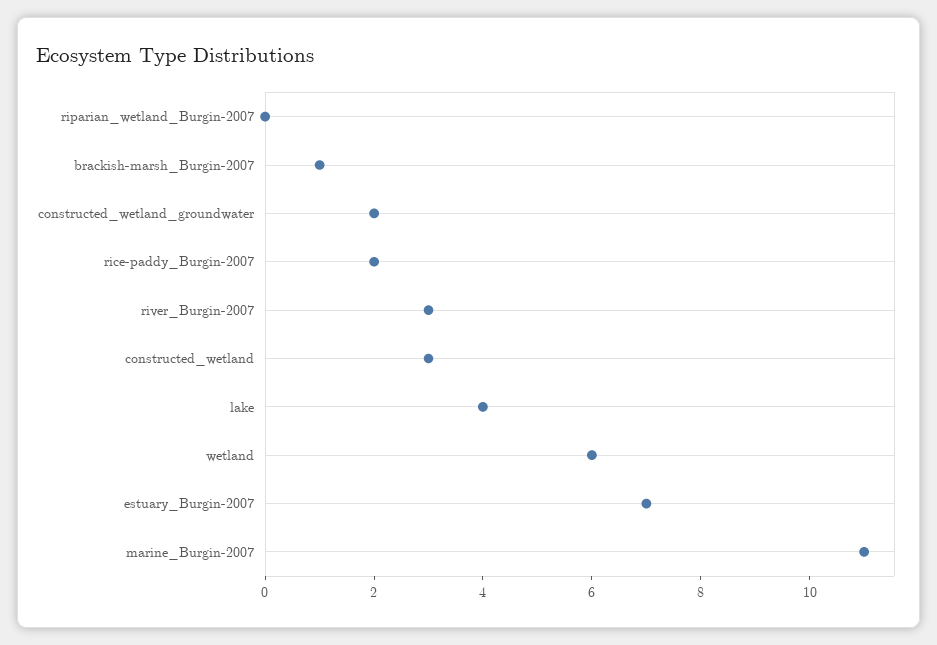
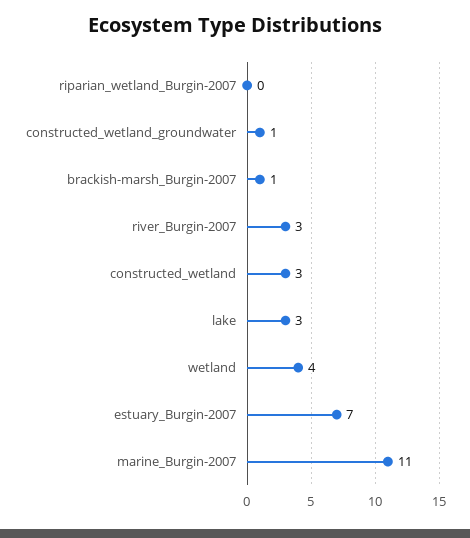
constructed_wetland_groundwater: 2 -> 1
rice-paddy_Burgin-2007: 2 -> none
lake: 4 -> 3
wetland: 6 -> 4

